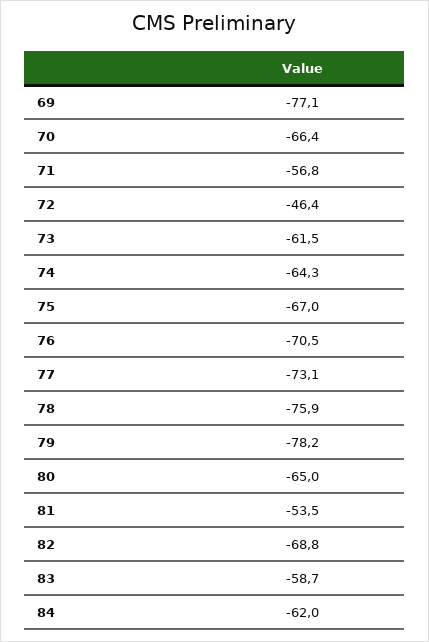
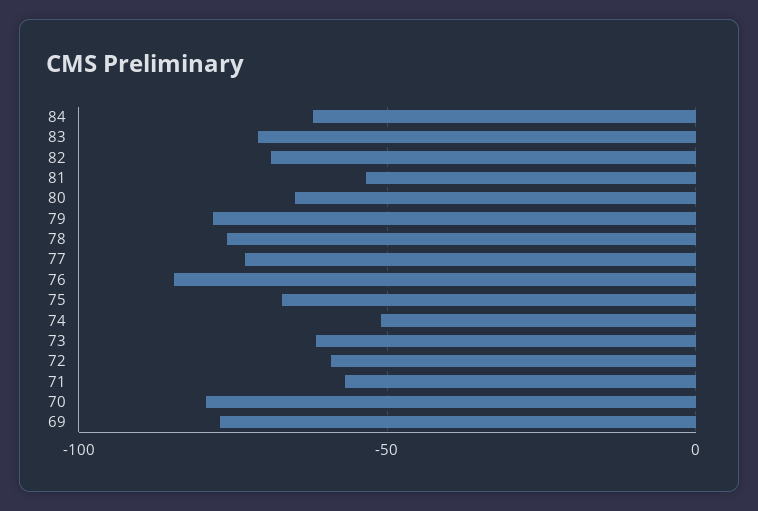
70: -66.4 -> -80
72: -46.4 -> -60
74: -64.3 -> -50
76: -70.5 -> -85
83: -58.7 -> -70

